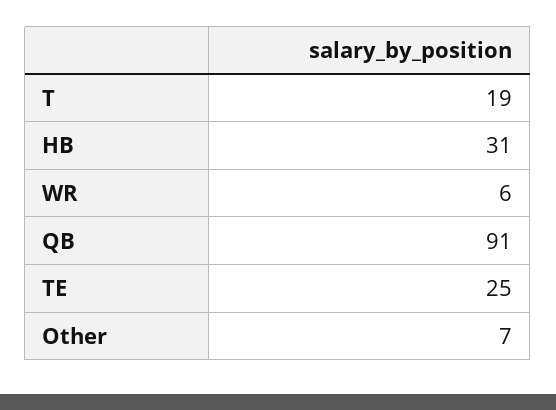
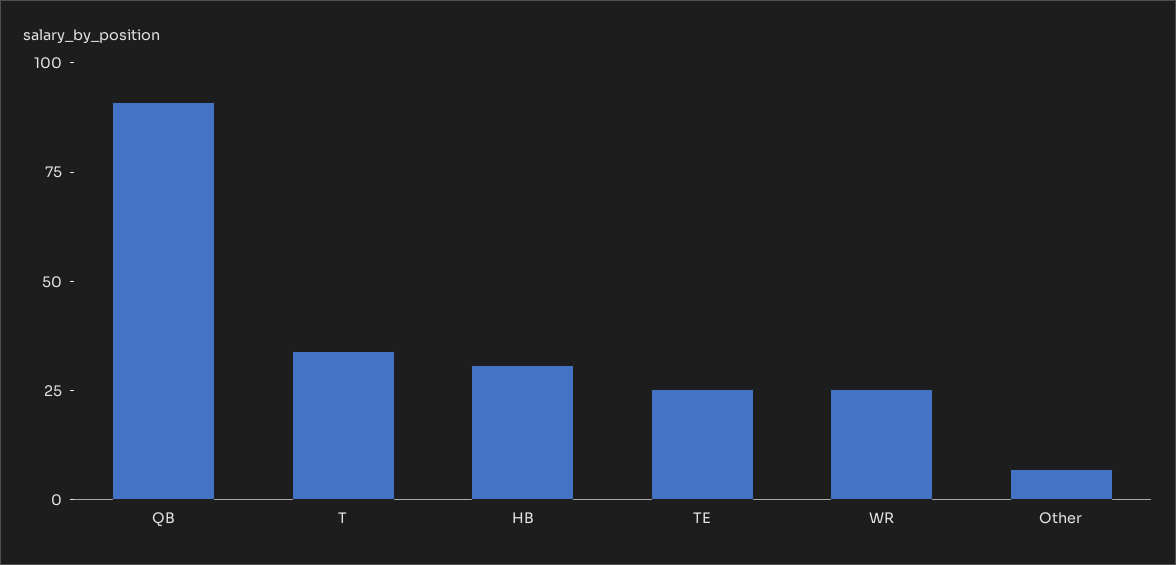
T: 19 -> 35
WR: 6 -> 25

